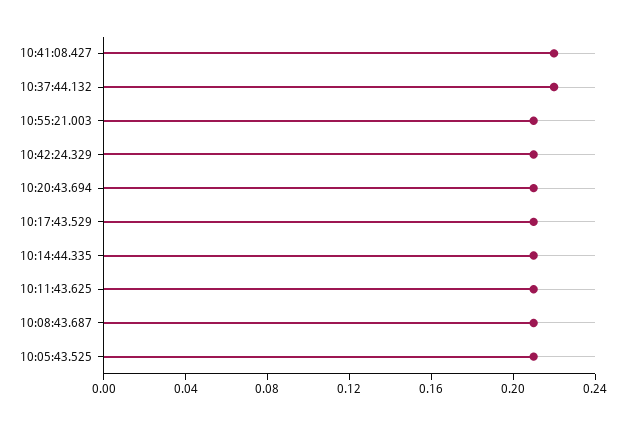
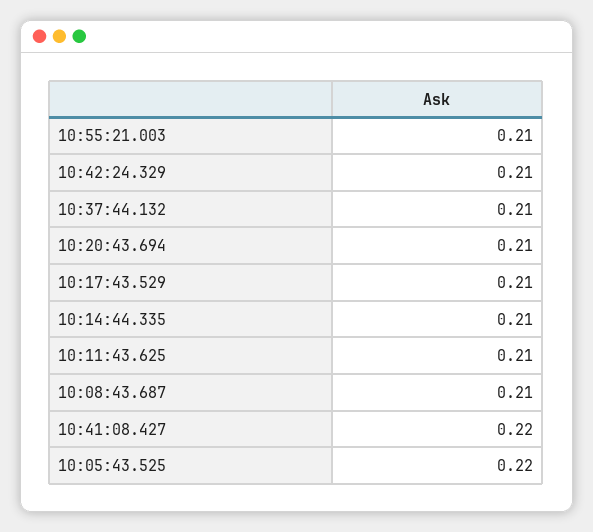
10:37:44.132: 0.22 -> 0.21
10:05:43.525: 0.21 -> 0.22

